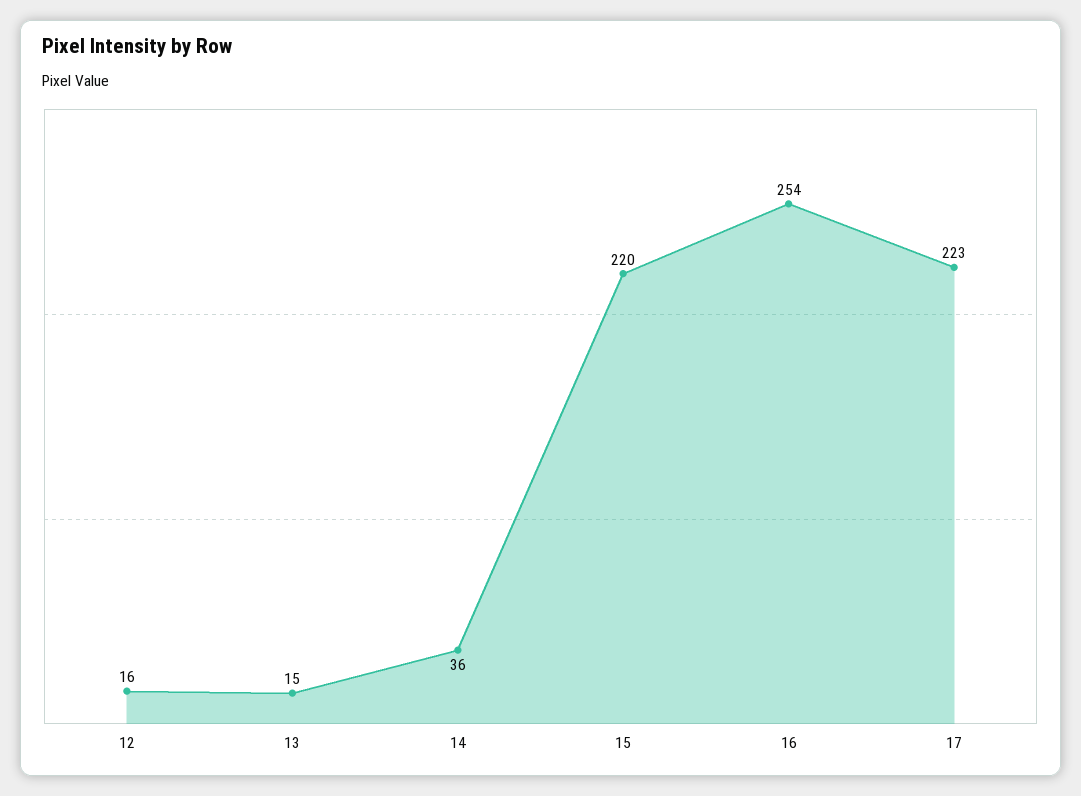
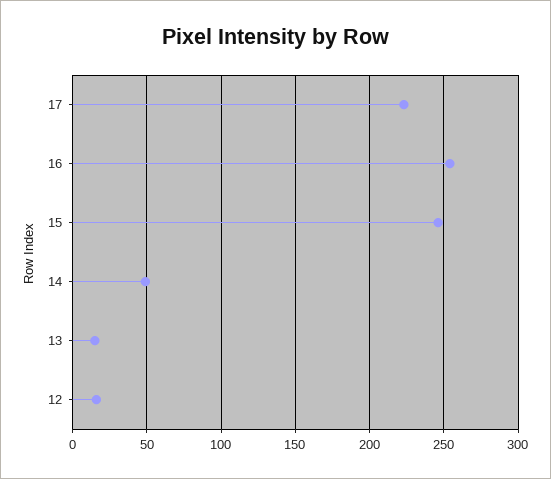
14: 36 -> 50
15: 220 -> 245

